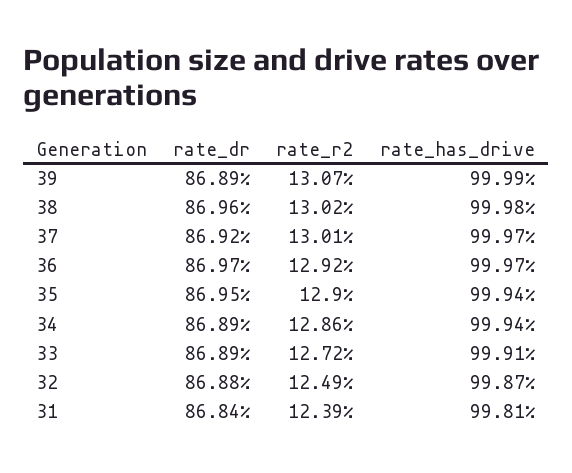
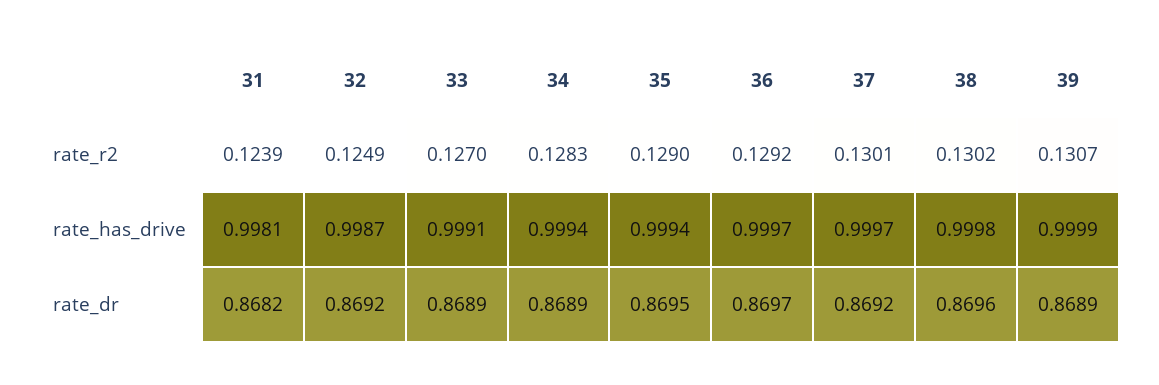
rate_r2, 34: 0.1286 -> 0.1283
rate_r2, 33: 0.1272 -> 0.127
rate_dr, 32: 0.8688 -> 0.8692
rate_dr, 31: 0.8684 -> 0.8682

